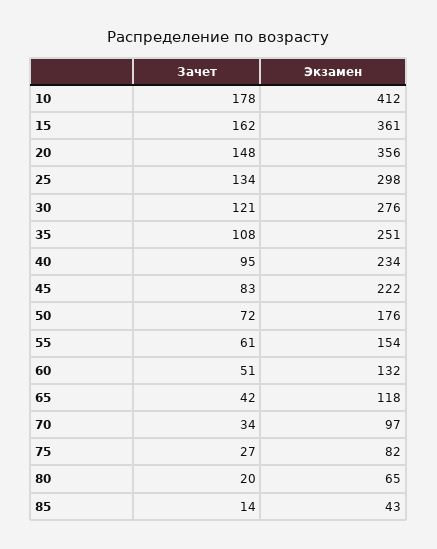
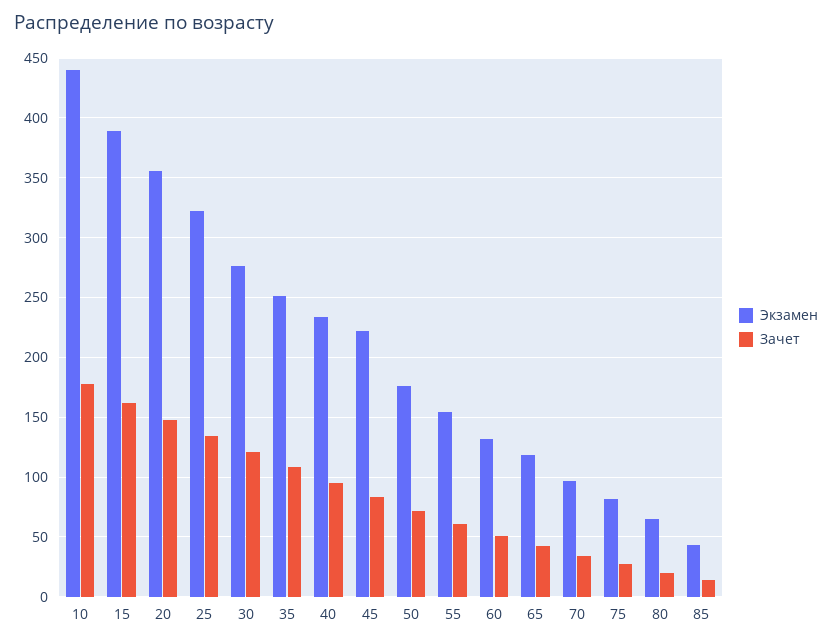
Экзамен, 10: 412 -> 440
Экзамен, 15: 361 -> 390
Экзамен, 25: 298 -> 320

